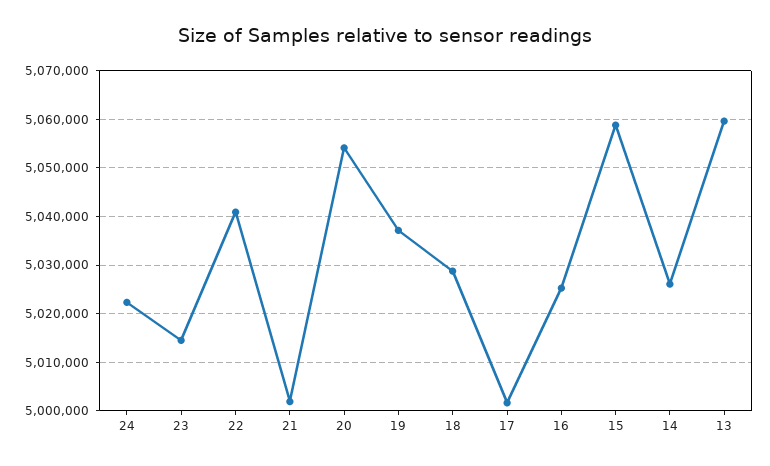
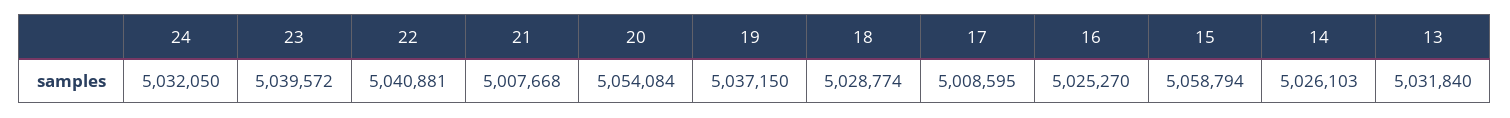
24: 5022000 -> 5032050
23: 5014000 -> 5039572
21: 5002000 -> 5007668
17: 5002000 -> 5008595
13: 5060000 -> 5031840

